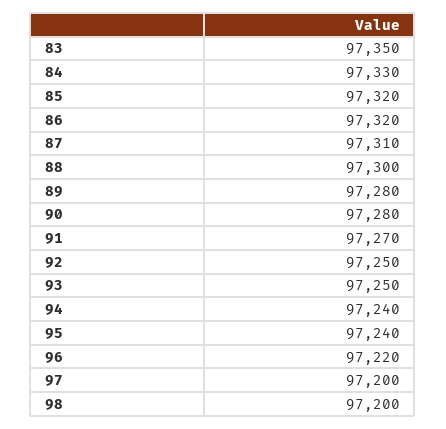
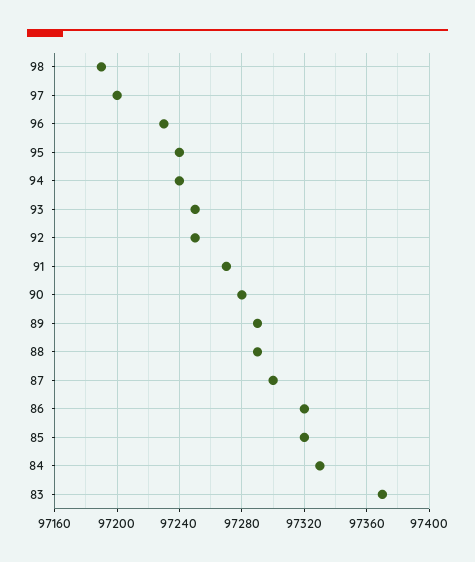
83: 97350 -> 97370
87: 97310 -> 97300
88: 97300 -> 97290
89: 97280 -> 97290
96: 97220 -> 97230
98: 97200 -> 97190

